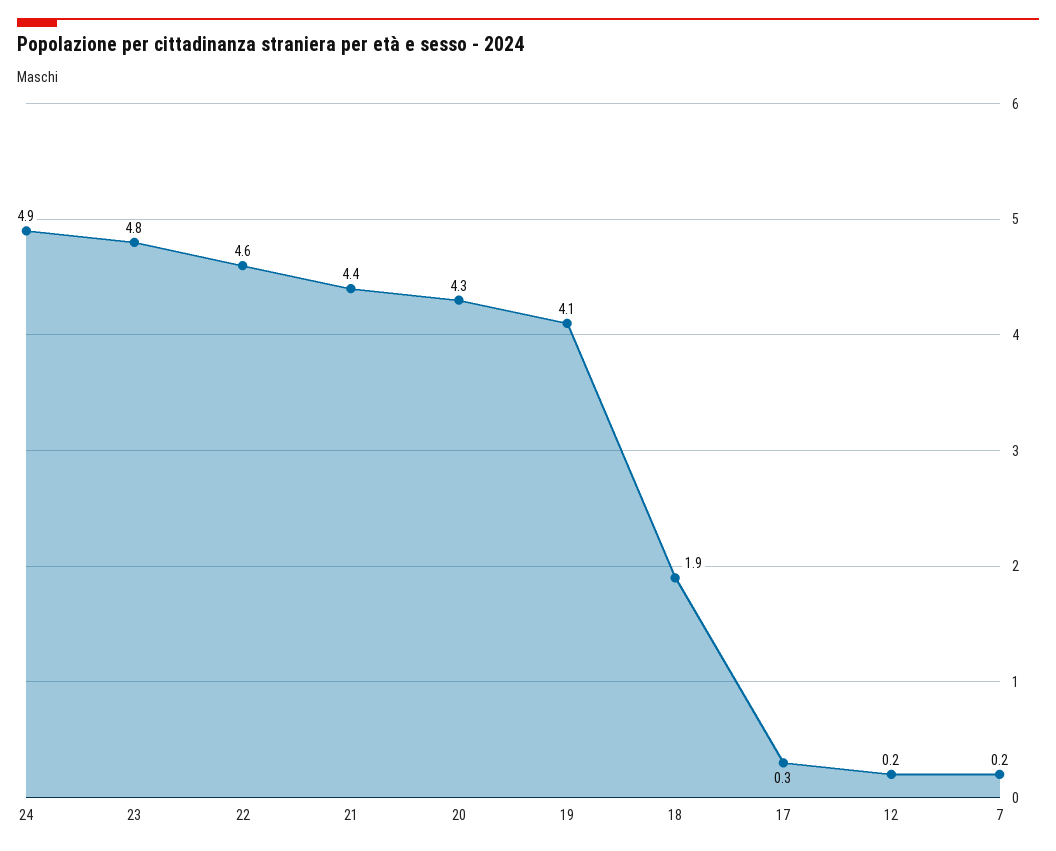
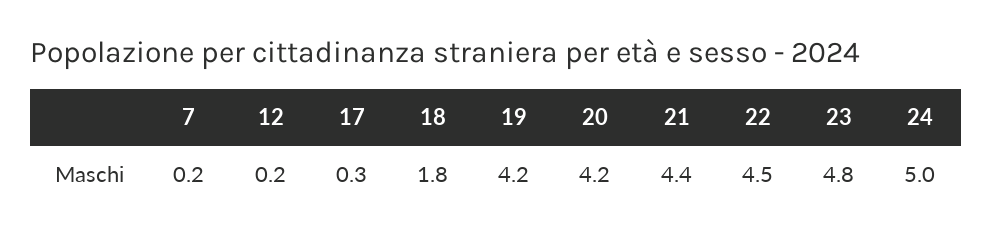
24: 4.9 -> 5
22: 4.6 -> 4.5
20: 4.3 -> 4.2
19: 4.1 -> 4.2
18: 1.9 -> 1.8

